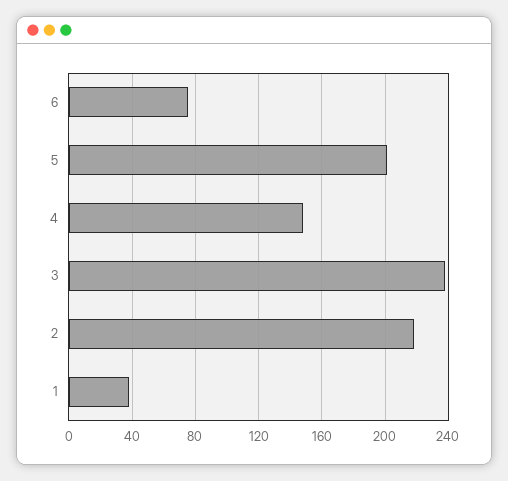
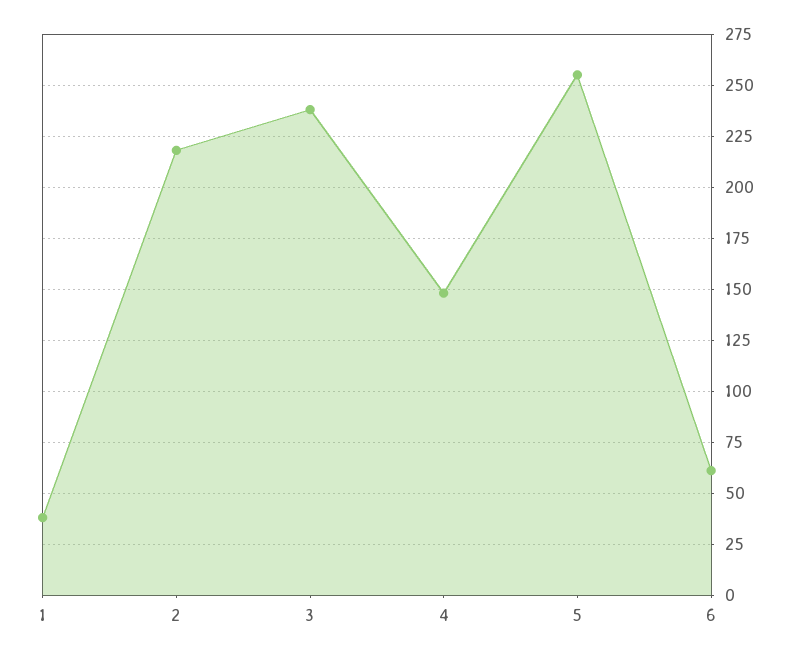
6: 75 -> 60
5: 200 -> 255

